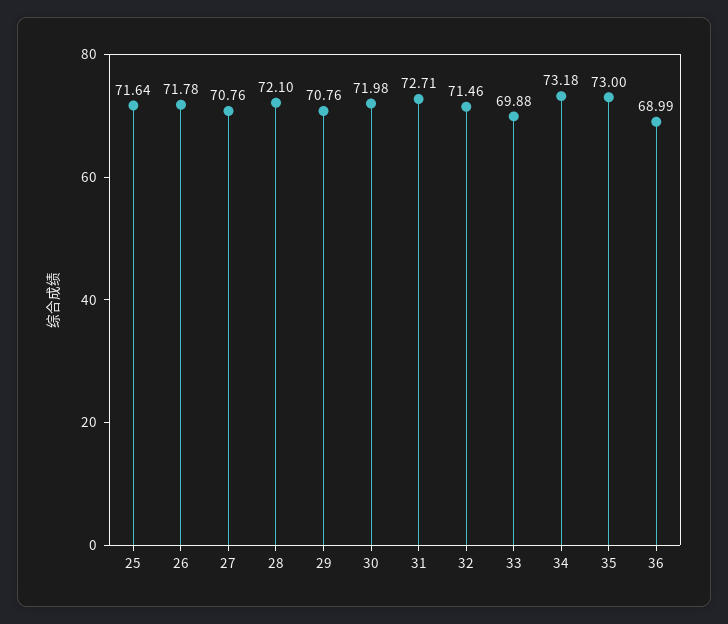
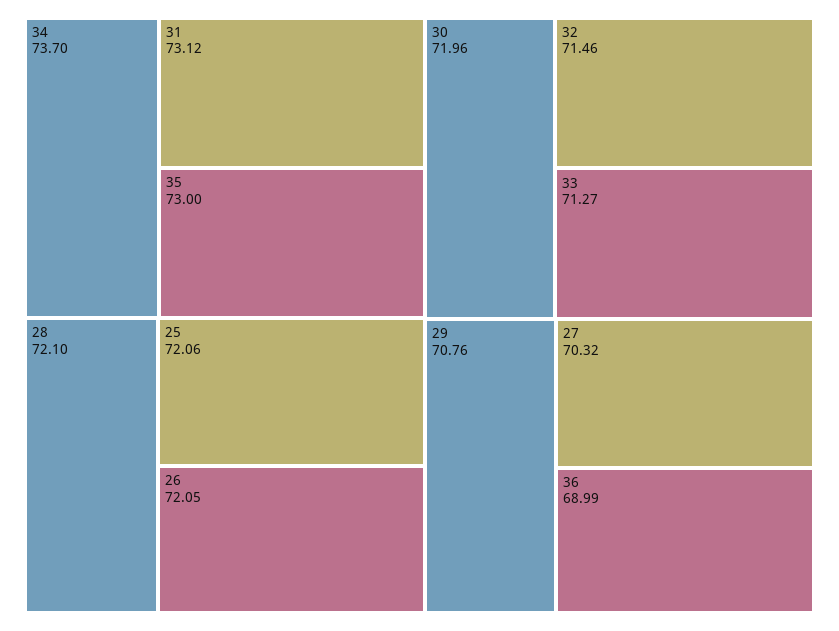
25: 71.64 -> 72.06
26: 71.78 -> 72.05
27: 70.76 -> 70.32
30: 71.98 -> 71.96
31: 72.71 -> 73.12
33: 69.88 -> 71.27
34: 73.18 -> 73.7

